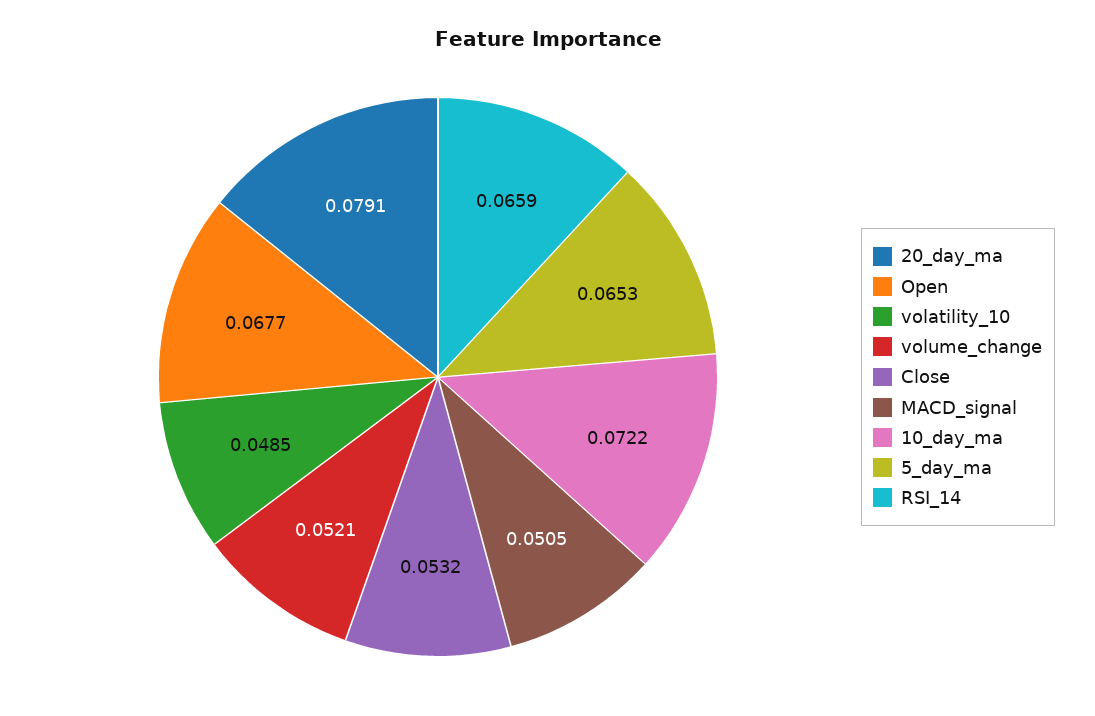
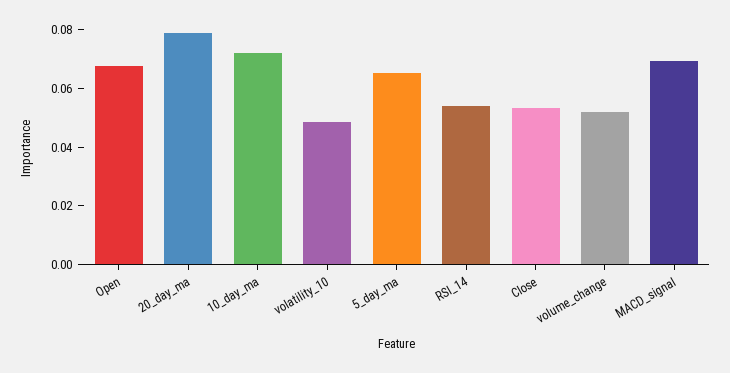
MACD_signal: 0.0505 -> 0.07
RSI_14: 0.0659 -> 0.055

